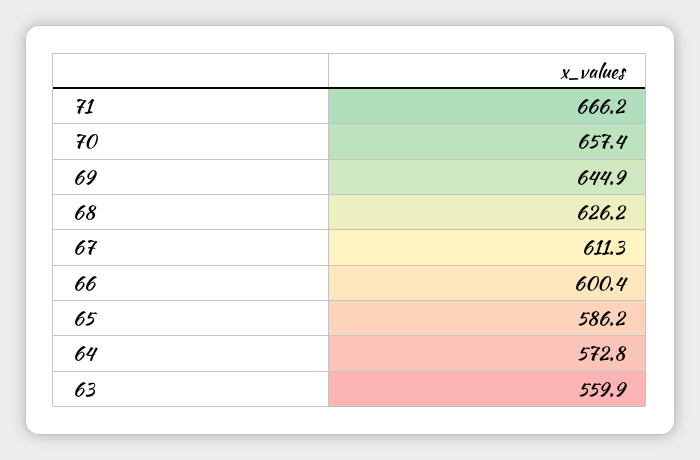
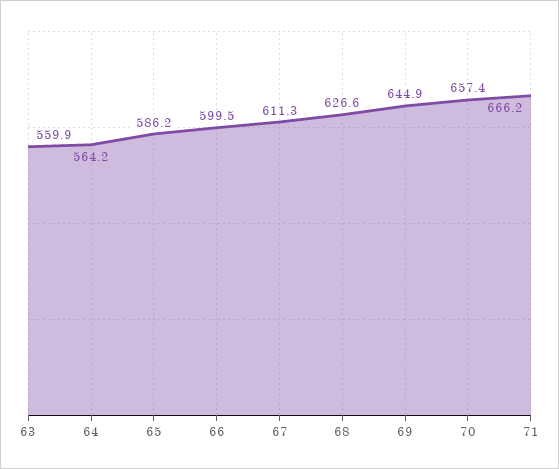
68: 626.2 -> 626.6
66: 600.4 -> 599.5
64: 572.8 -> 564.2

